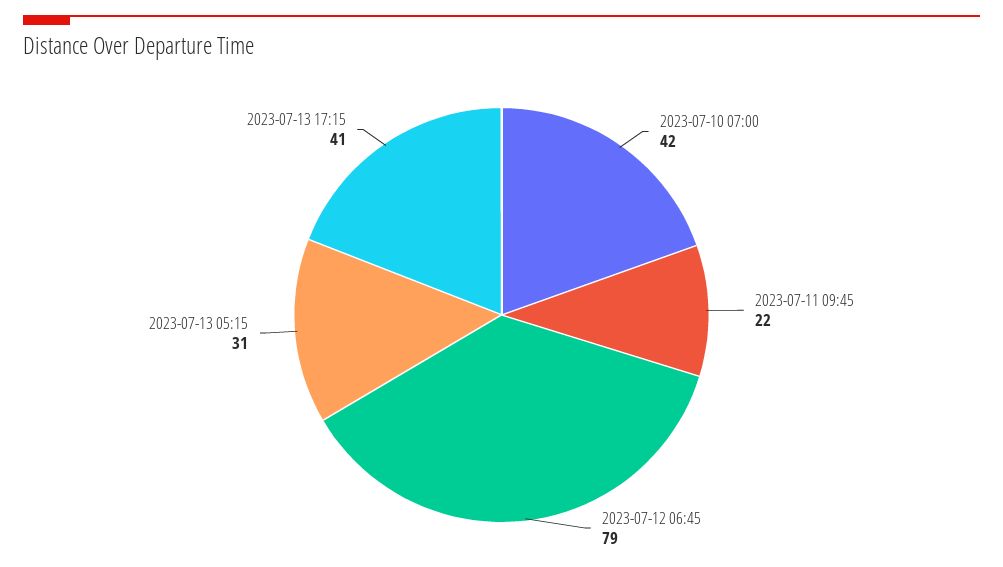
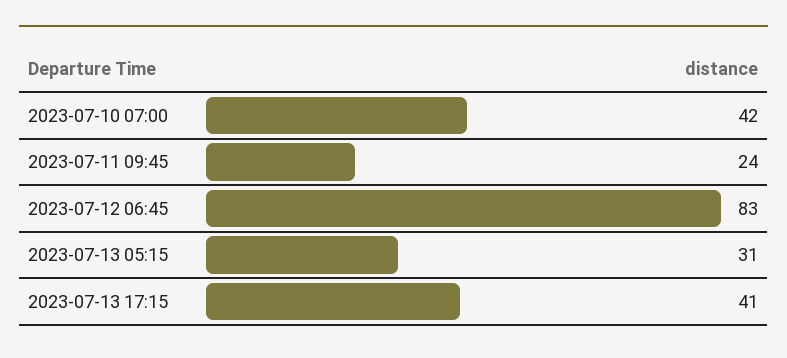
2023-07-11 09:45: 22 -> 24
2023-07-12 06:45: 79 -> 83

